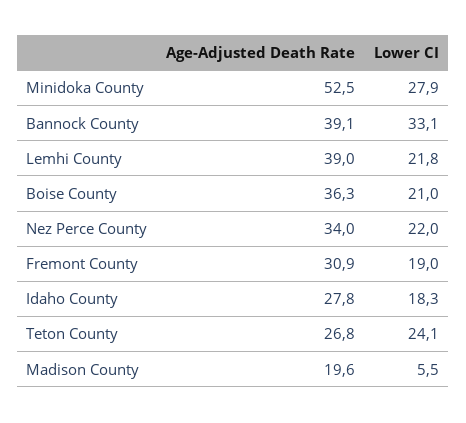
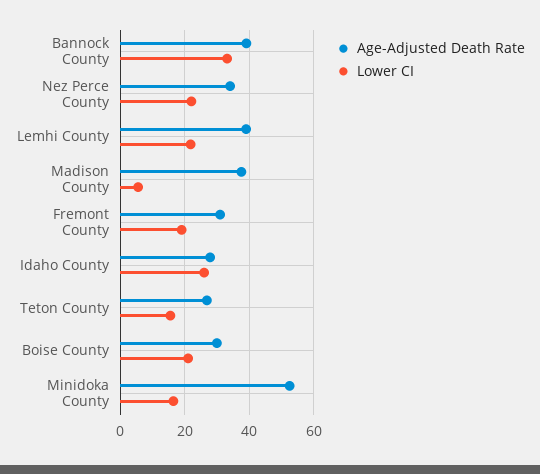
Lower CI, Minidoka County: 27.9 -> 16
Age-Adjusted Death Rate, Boise County: 36.3 -> 30
Lower CI, Idaho County: 18.3 -> 26
Lower CI, Teton County: 24.1 -> 16
Age-Adjusted Death Rate, Madison County: 19.6 -> 38

